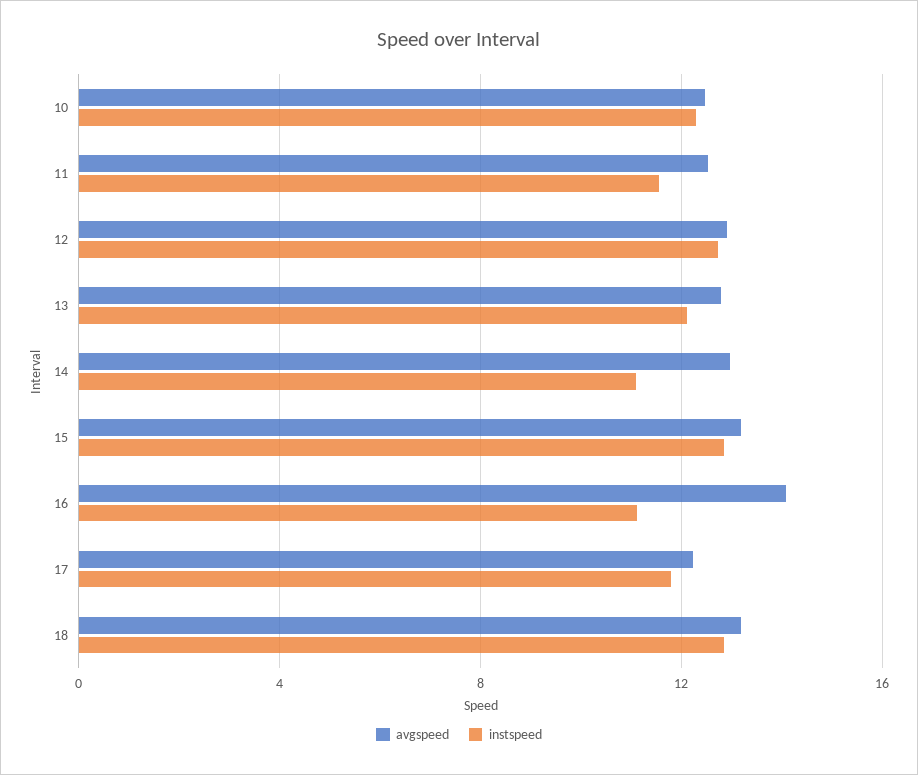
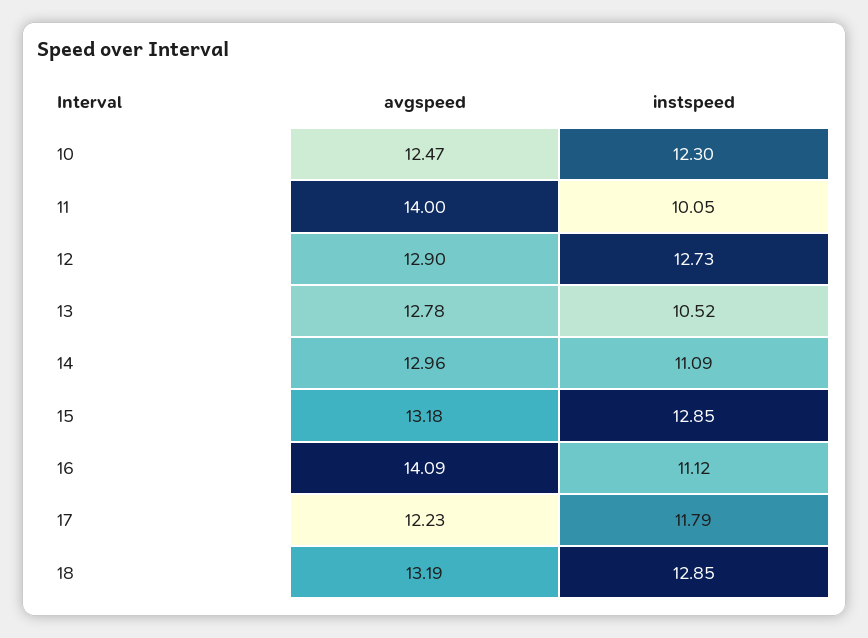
avgspeed, 11: 12.5 -> 14
instspeed, 11: 11.5 -> 10.05
instspeed, 13: 12 -> 10.52

